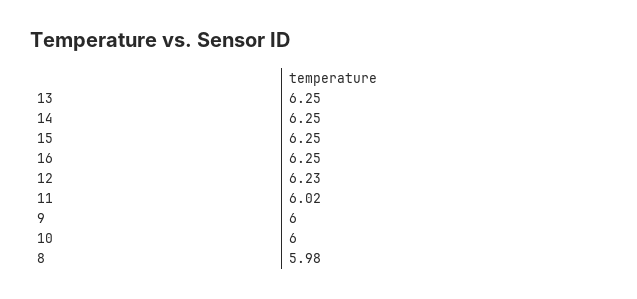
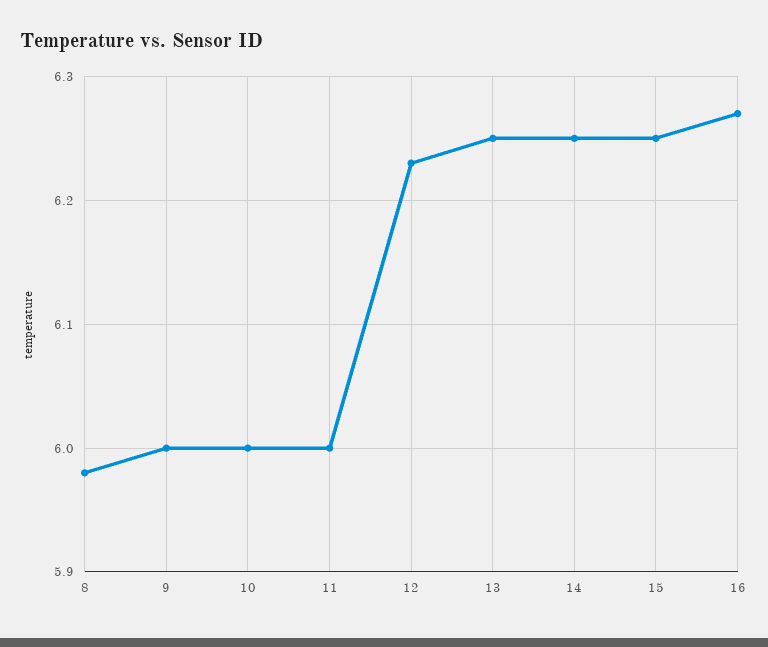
16: 6.25 -> 6.27
11: 6.02 -> 6

